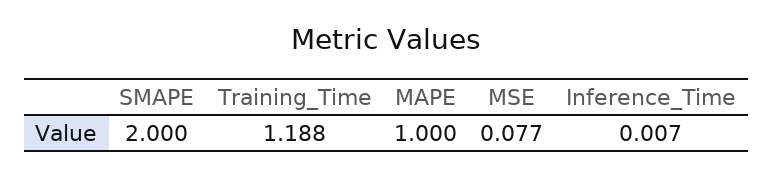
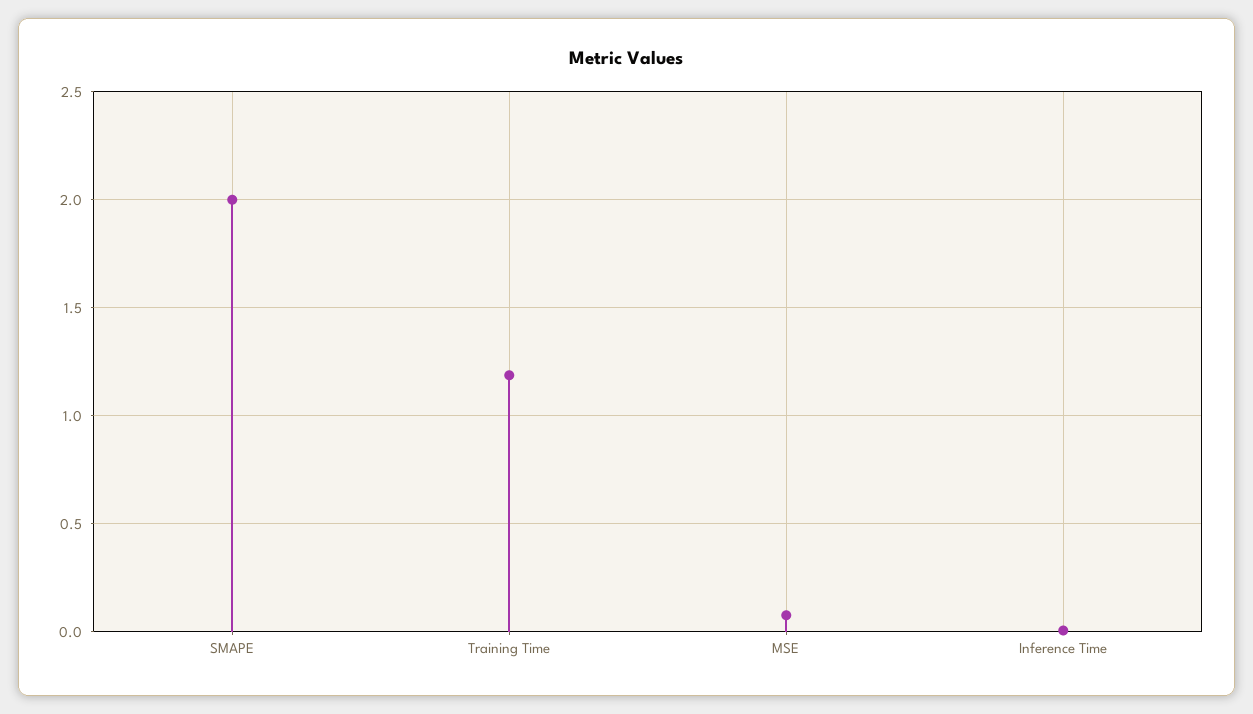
MAPE: 1 -> none

